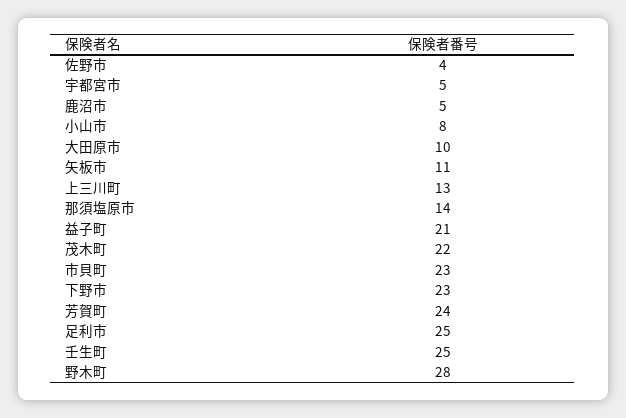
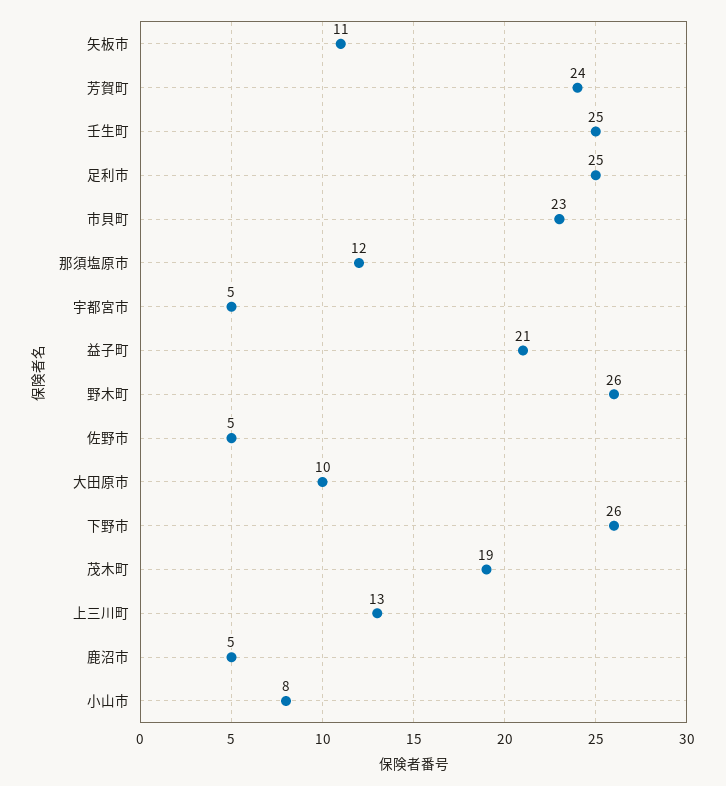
佐野市: 4 -> 5
那須塩原市: 14 -> 12
茂木町: 22 -> 19
下野市: 23 -> 26
野木町: 28 -> 26

